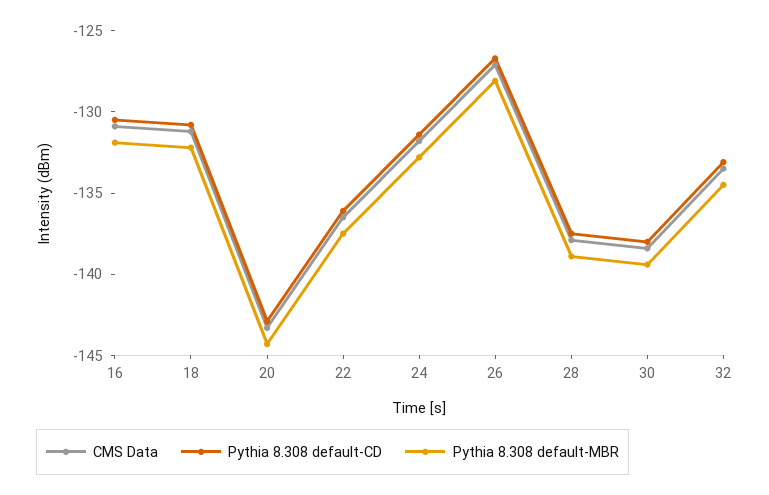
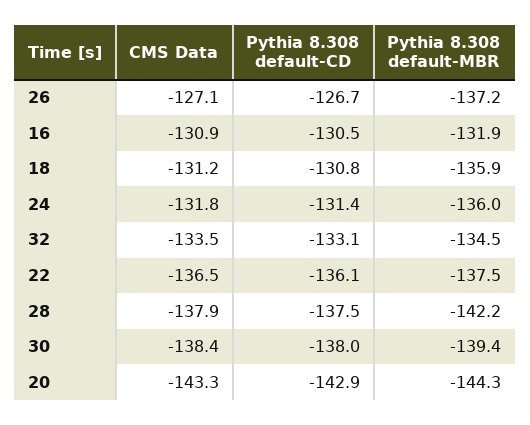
Pythia 8.308 default-MBR, 18: -132 -> -135.9
Pythia 8.308 default-MBR, 24: -133 -> -136
Pythia 8.308 default-MBR, 26: -128 -> -137.2
Pythia 8.308 default-MBR, 28: -139 -> -142.2

